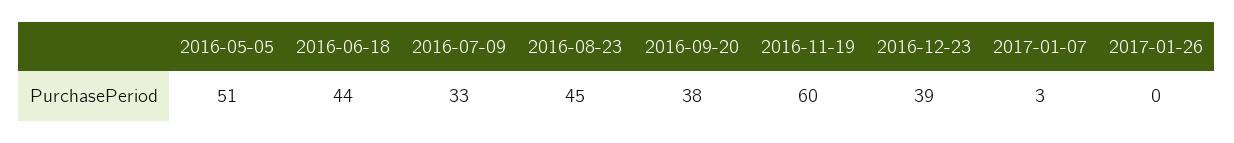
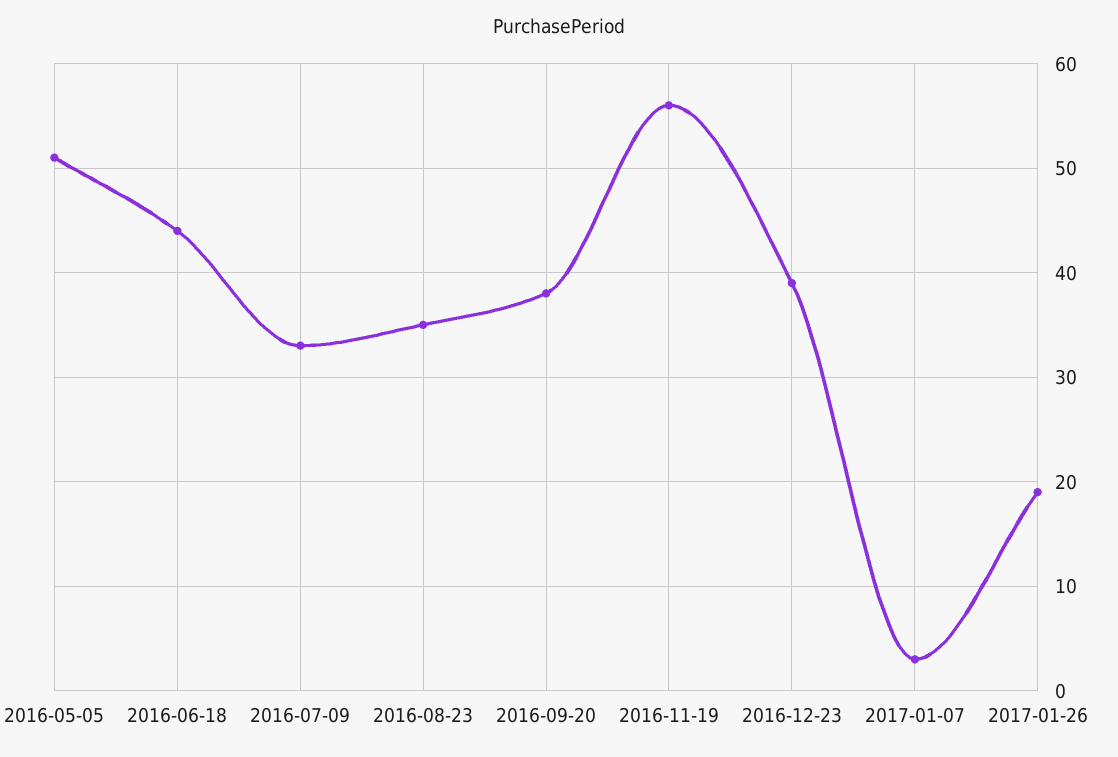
2016-08-23: 45 -> 35
2016-11-19: 60 -> 56
2017-01-26: 0 -> 19

